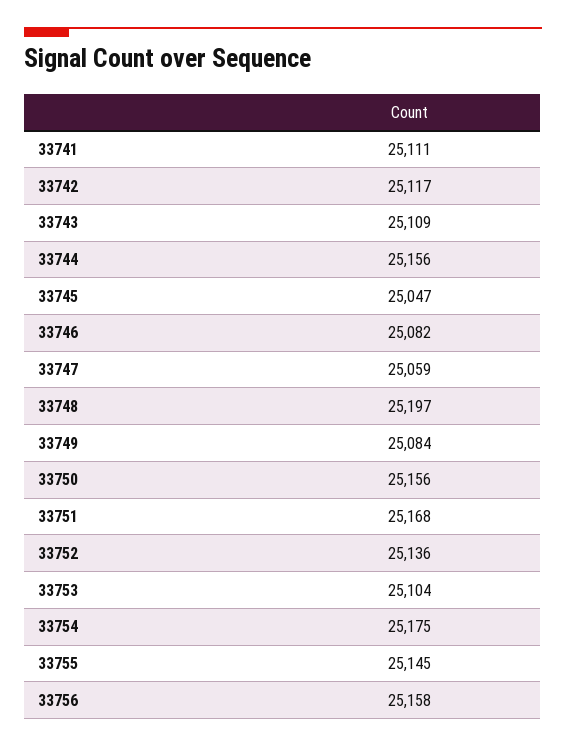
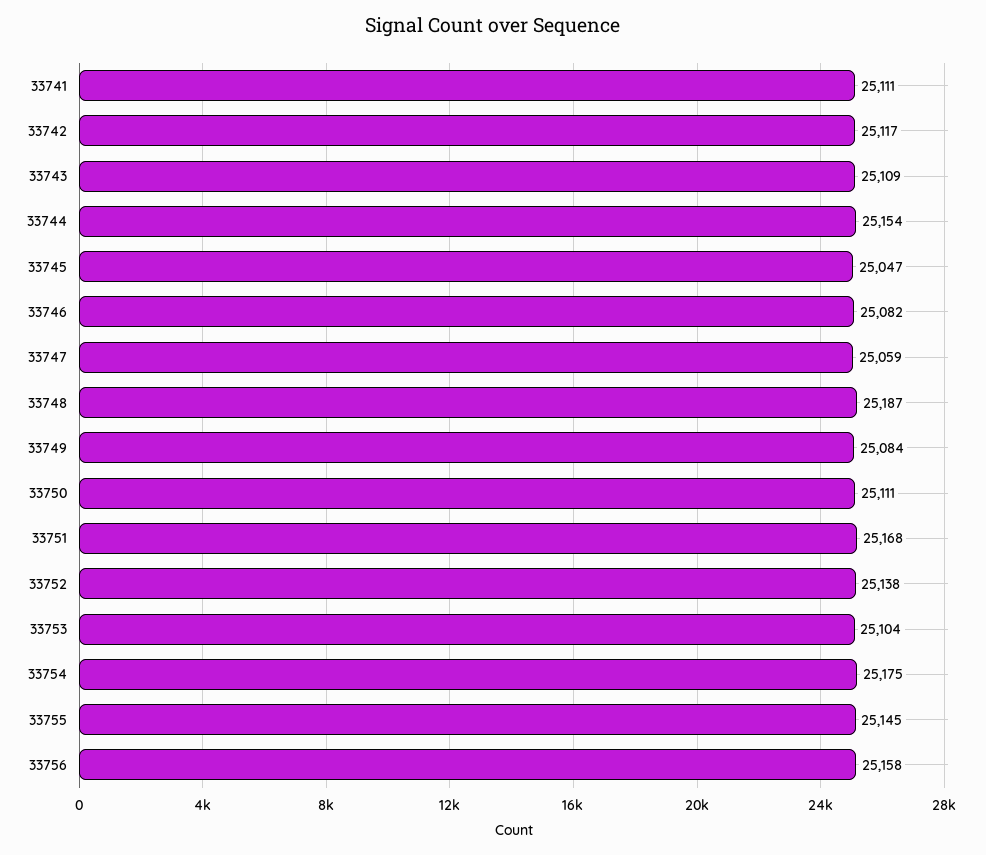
33744: 25156 -> 25154
33748: 25197 -> 25187
33750: 25156 -> 25111
33752: 25136 -> 25138

